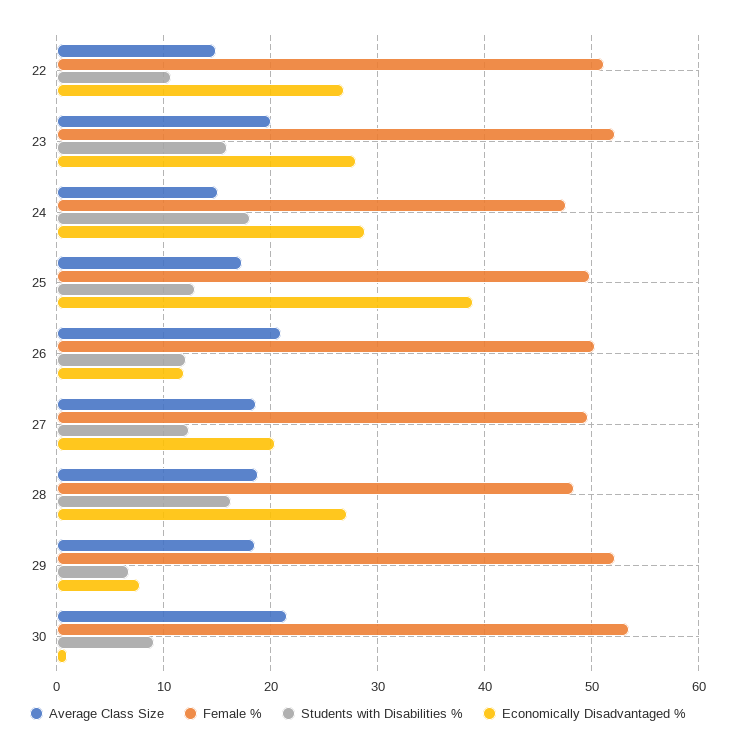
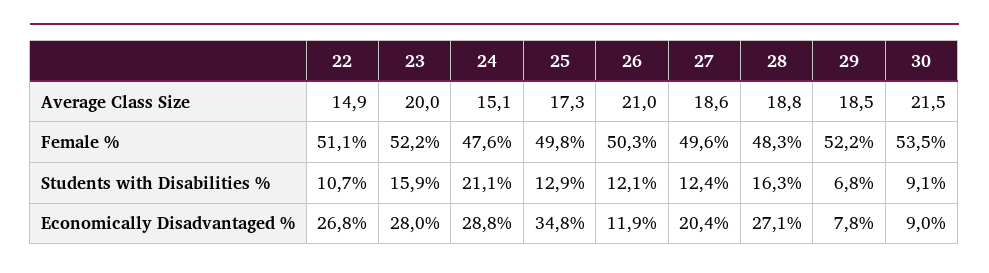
Students with Disabilities %, 24: 18 -> 21.1
Economically Disadvantaged %, 25: 39 -> 34.8
Economically Disadvantaged %, 30: 1 -> 9

